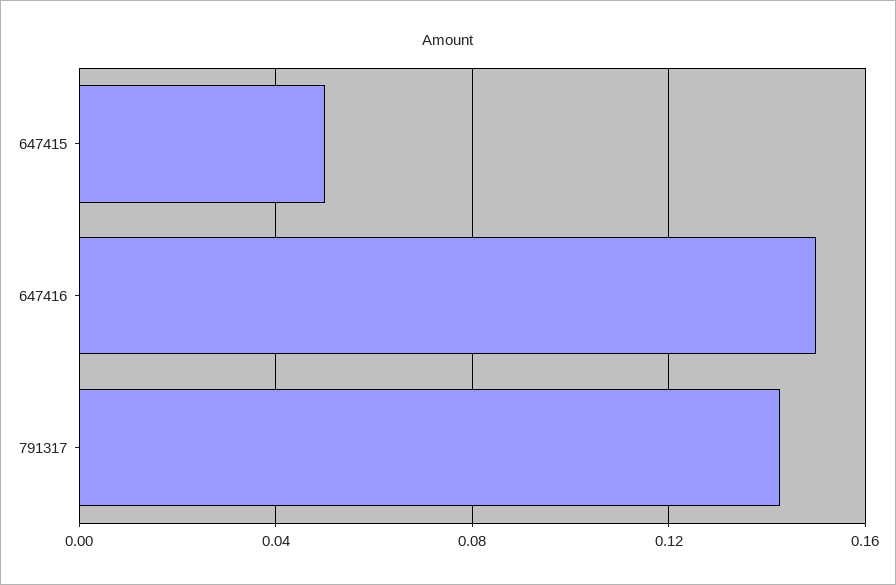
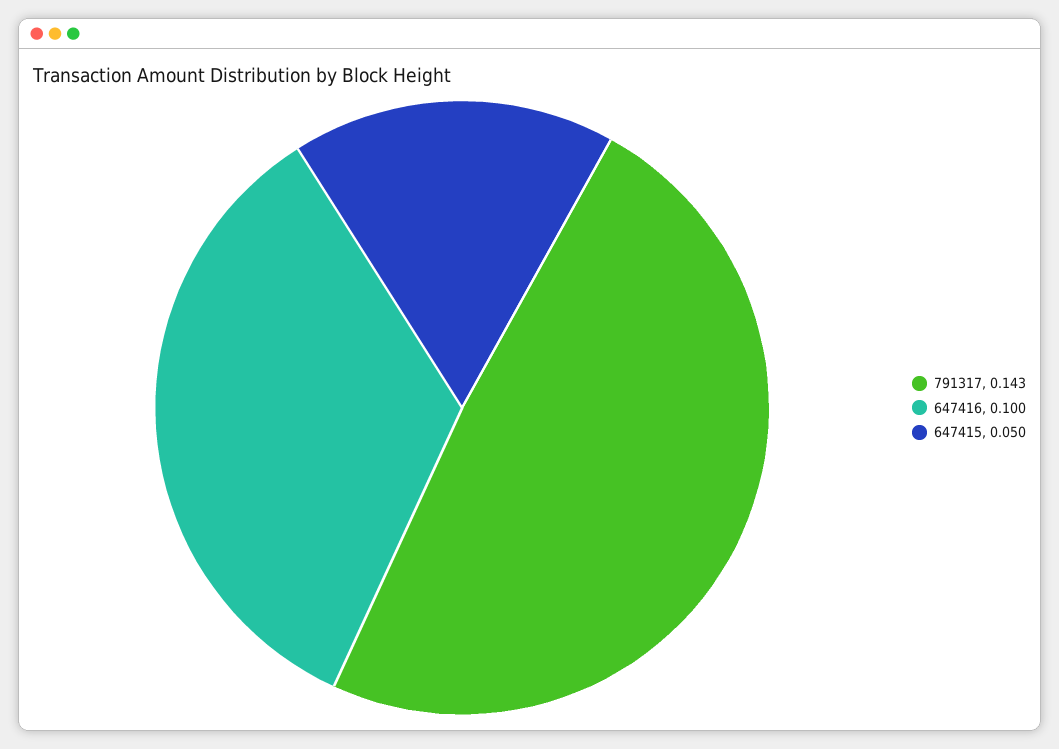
647416: 0.15 -> 0.1

